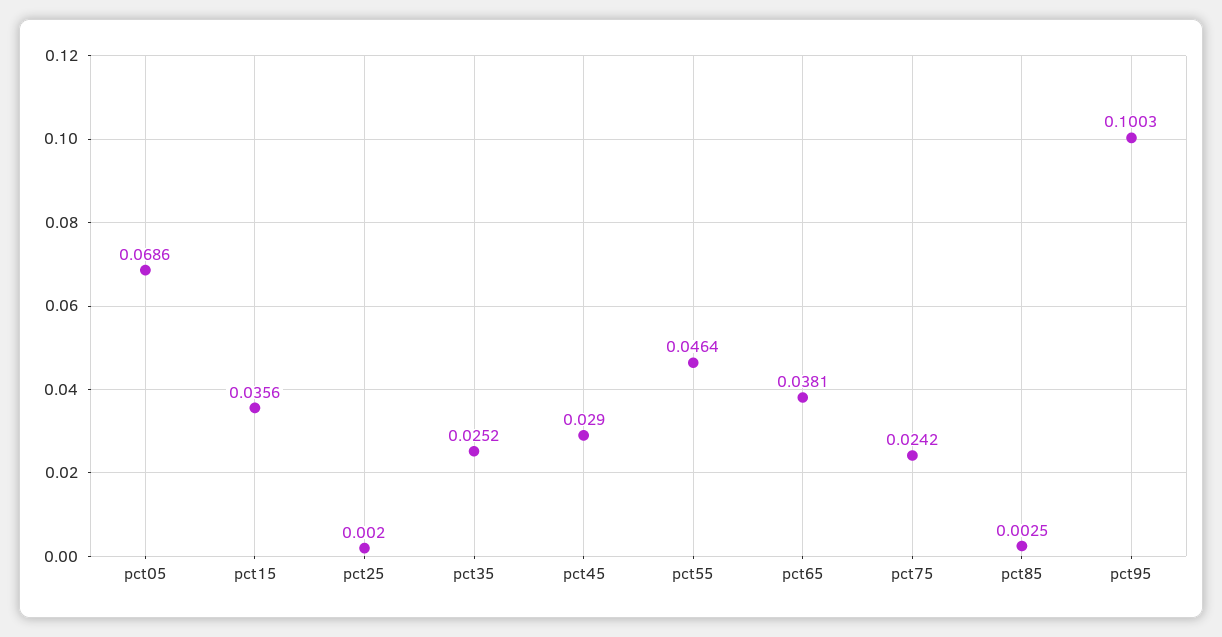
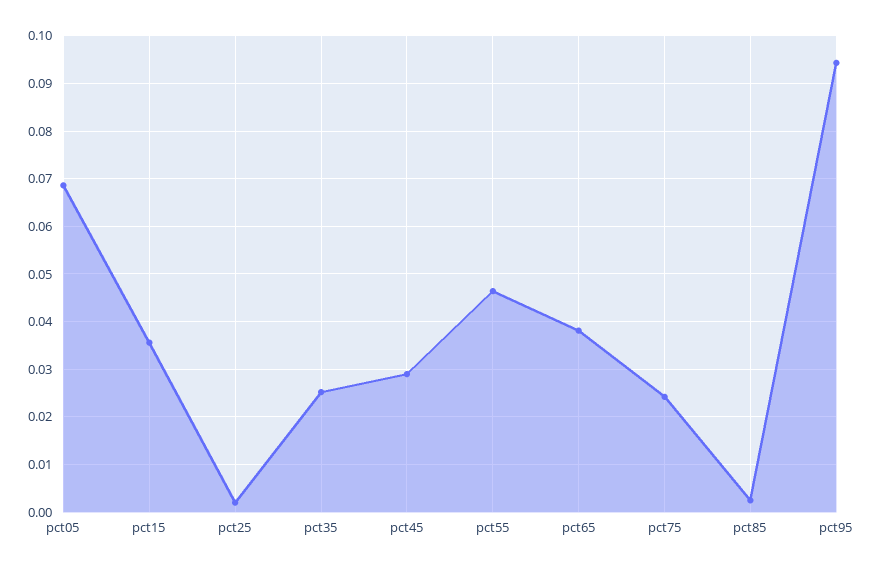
pct95: 0.1003 -> 0.094

